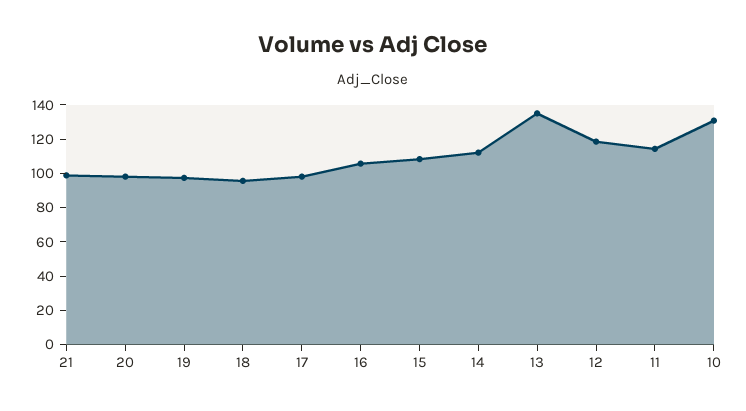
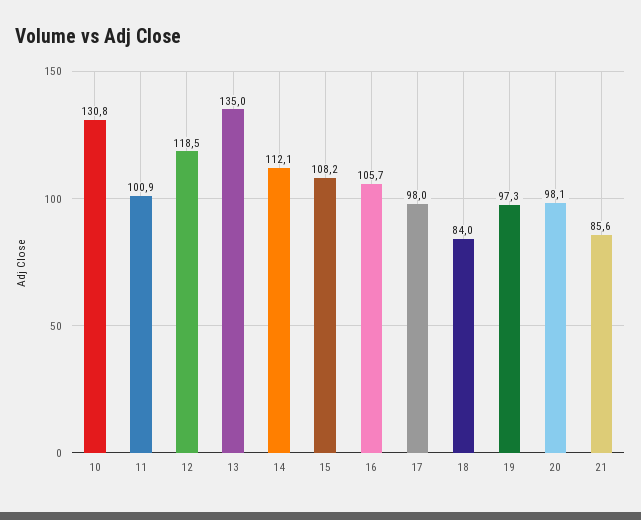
21: 100 -> 85.6
18: 95 -> 84
11: 115 -> 100.9

